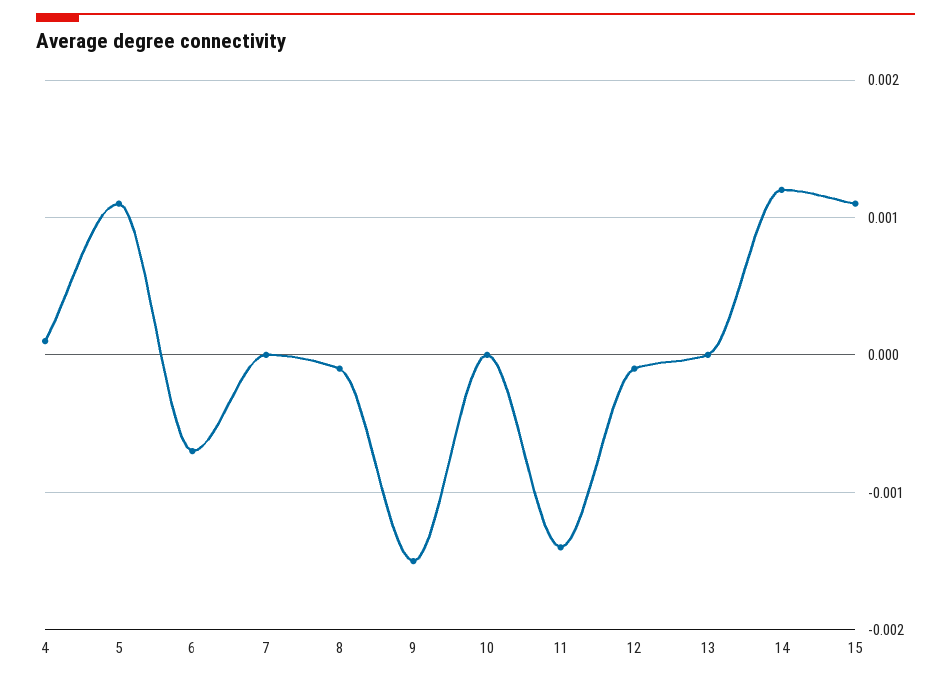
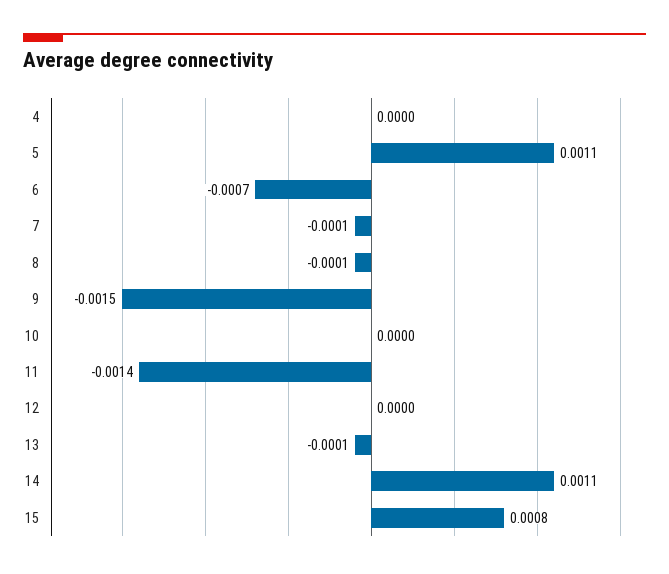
4: 0.0001 -> 0
7: 0 -> -0.0001
12: -0.0001 -> 0
13: 0 -> -0.0001
14: 0.0012 -> 0.0011
15: 0.0011 -> 0.0008

